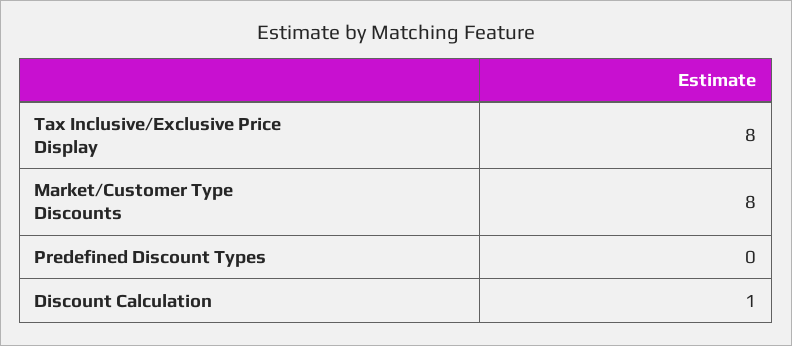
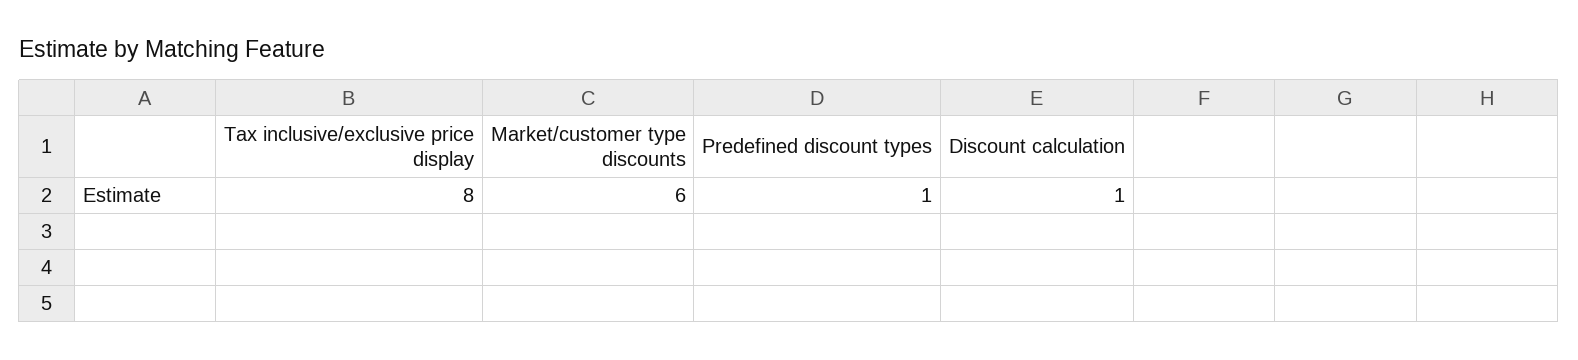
Market/Customer Type Discounts: 8 -> 6
Predefined Discount Types: 0 -> 1

